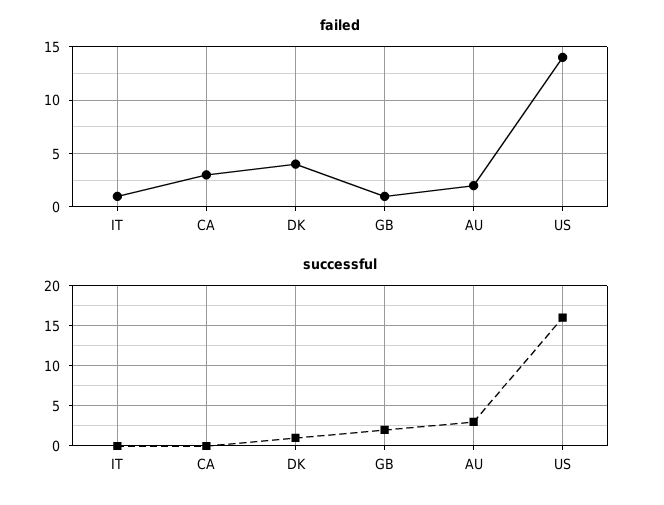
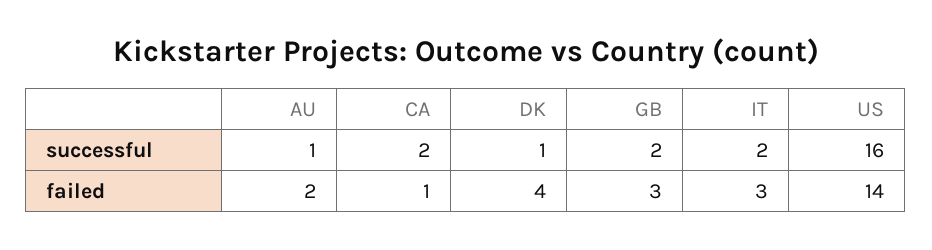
failed, IT: 1 -> 3
failed, CA: 3 -> 1
failed, GB: 1 -> 3
successful, IT: 0 -> 2
successful, CA: 0 -> 2
successful, AU: 3 -> 1

